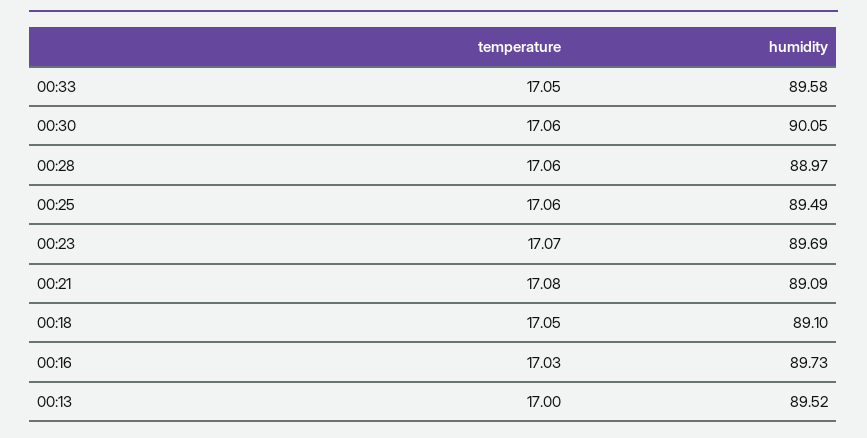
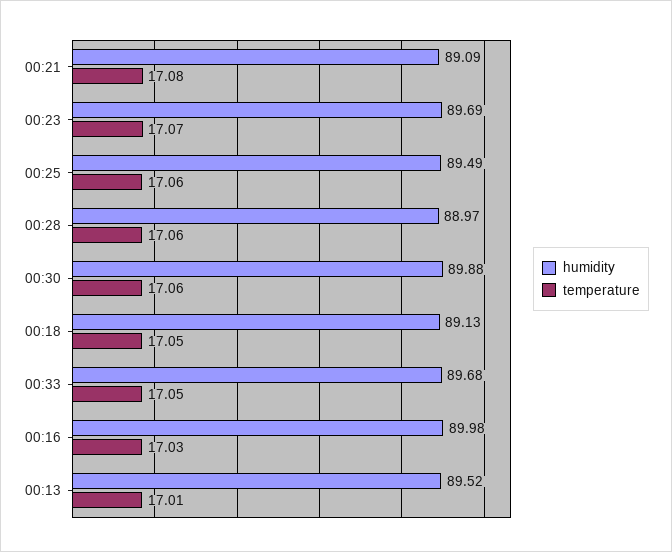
humidity, 00:33: 89.58 -> 89.68
humidity, 00:30: 90.05 -> 89.88
humidity, 00:18: 89.1 -> 89.13
humidity, 00:16: 89.73 -> 89.98
temperature, 00:13: 17 -> 17.01

